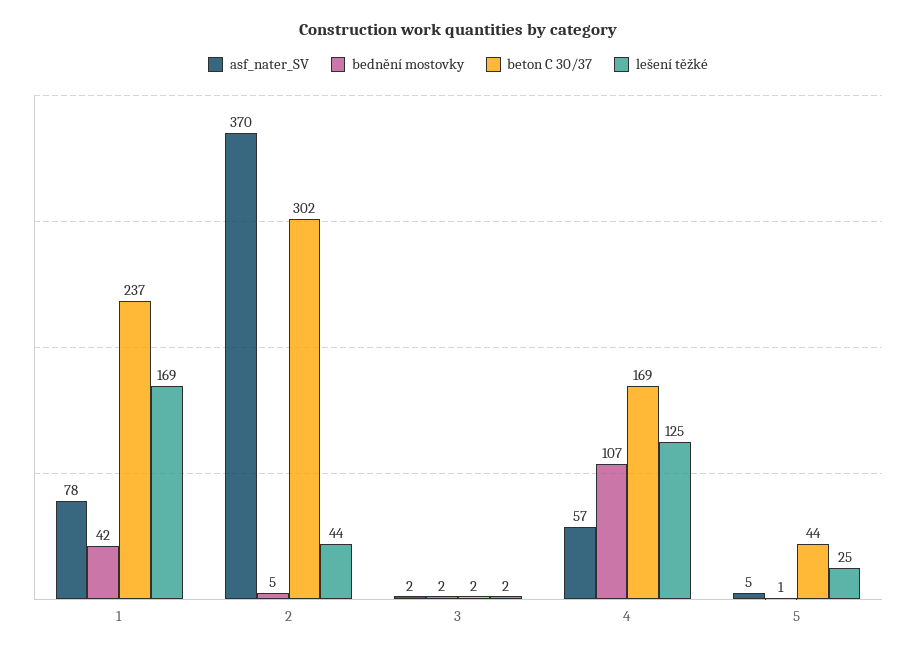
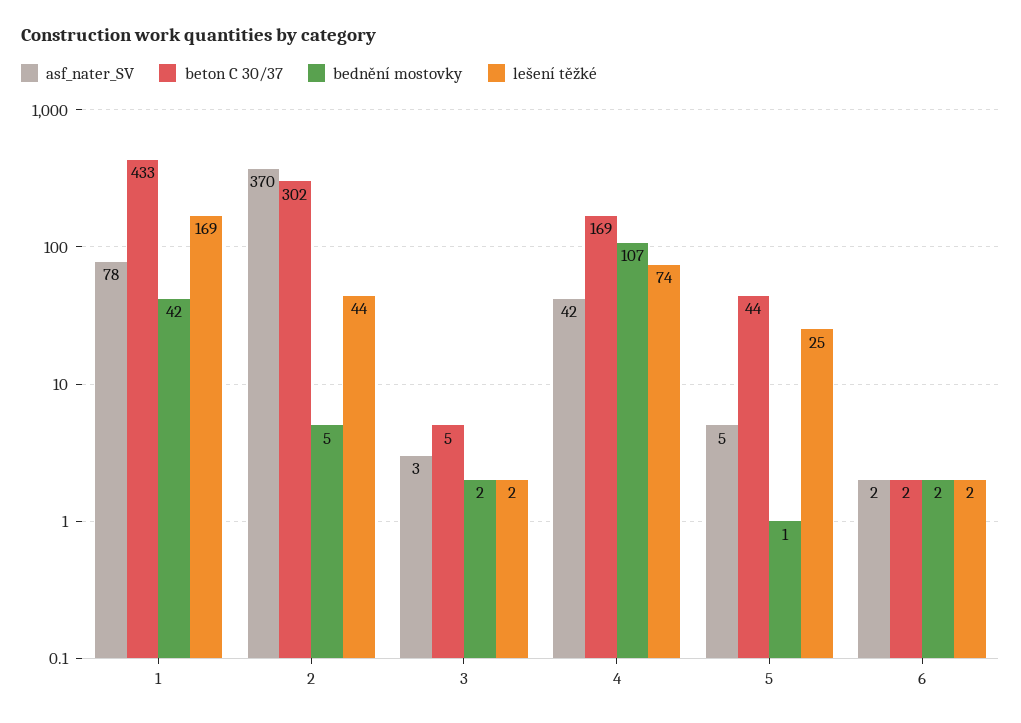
beton C 30/37, 1: 237 -> 433
asf_nater_SV, 3: 2 -> 3
beton C 30/37, 3: 2 -> 5
asf_nater_SV, 4: 57 -> 42
lešení těžké, 4: 125 -> 74
asf_nater_SV, 6: none -> 2
beton C 30/37, 6: none -> 2
bednění mostovky, 6: none -> 2
lešení těžké, 6: none -> 2

